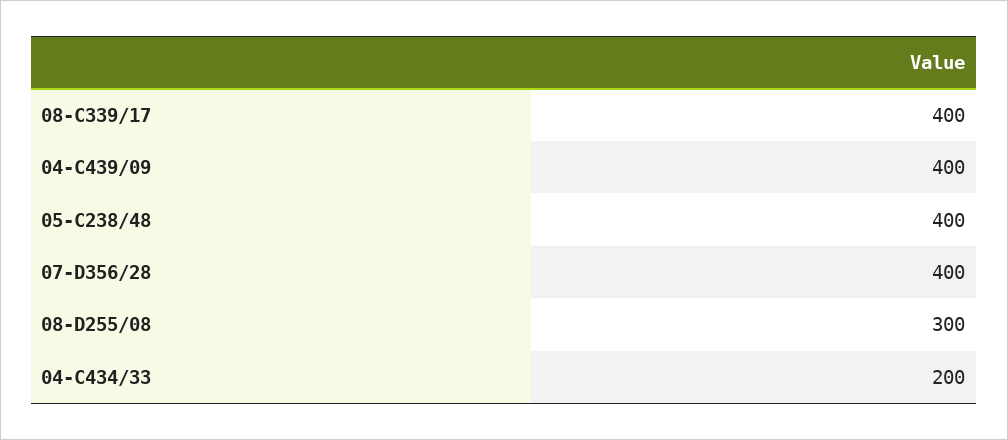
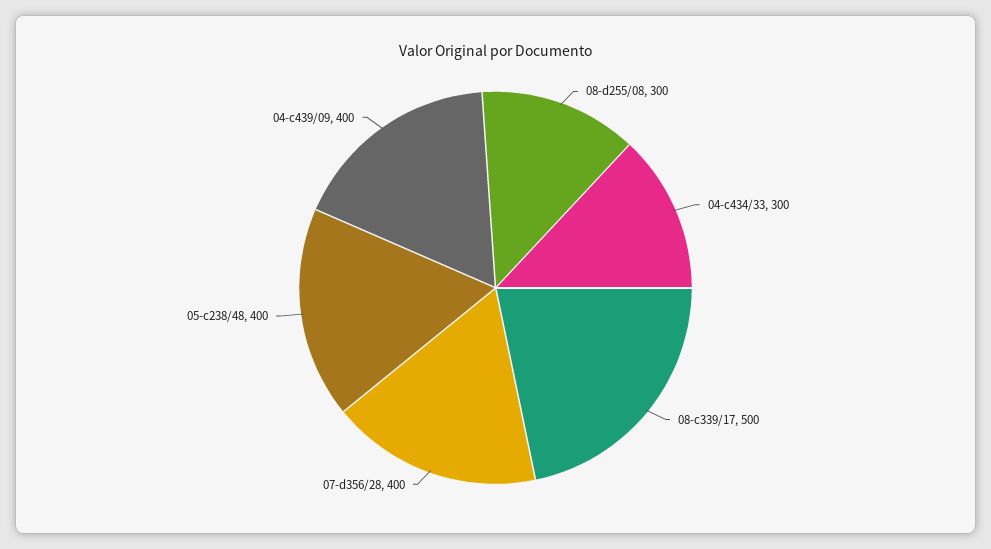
08-C339/17: 400 -> 500
04-C434/33: 200 -> 300

